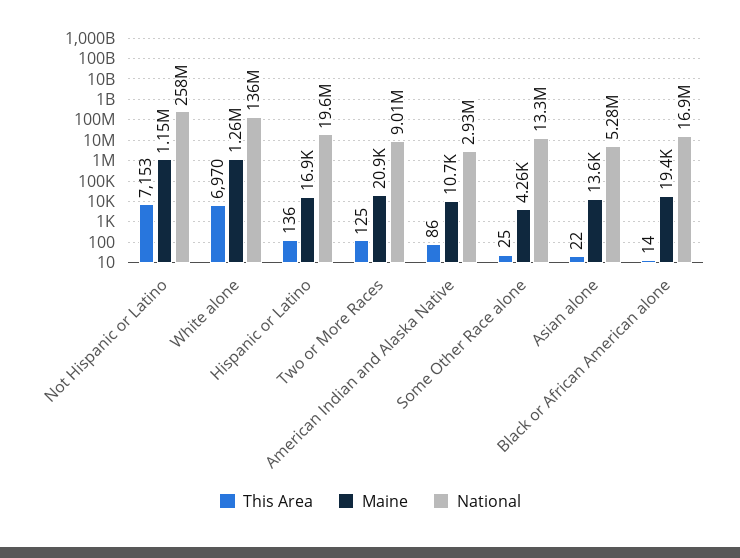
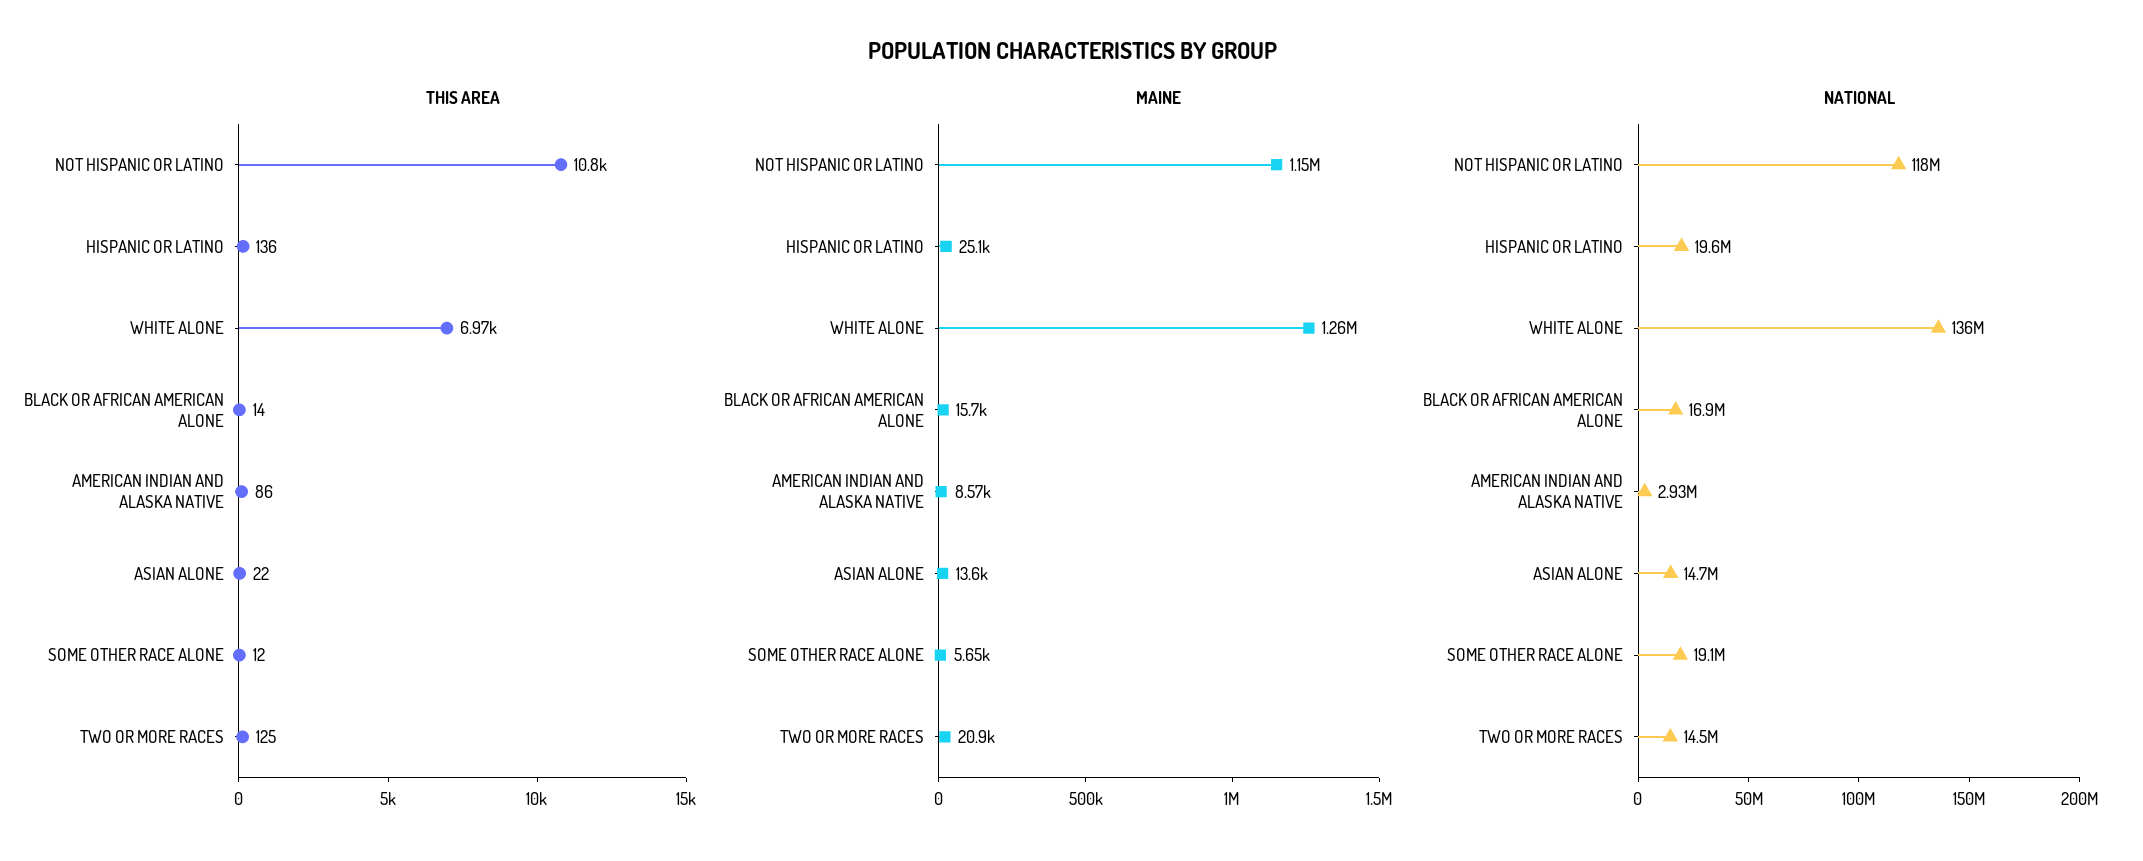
This Area, Not Hispanic or Latino: 7153 -> 10800
National, Not Hispanic or Latino: 258000000 -> 118000000
Maine, Hispanic or Latino: 16900 -> 25100
National, Two or More Races: 9010000 -> 14500000
Maine, American Indian and Alaska Native: 10700 -> 8570
This Area, Some Other Race alone: 25 -> 12
Maine, Some Other Race alone: 4260 -> 5650
National, Some Other Race alone: 13300000 -> 19100000
National, Asian alone: 5280000 -> 14700000
Maine, Black or African American alone: 19400 -> 15700

